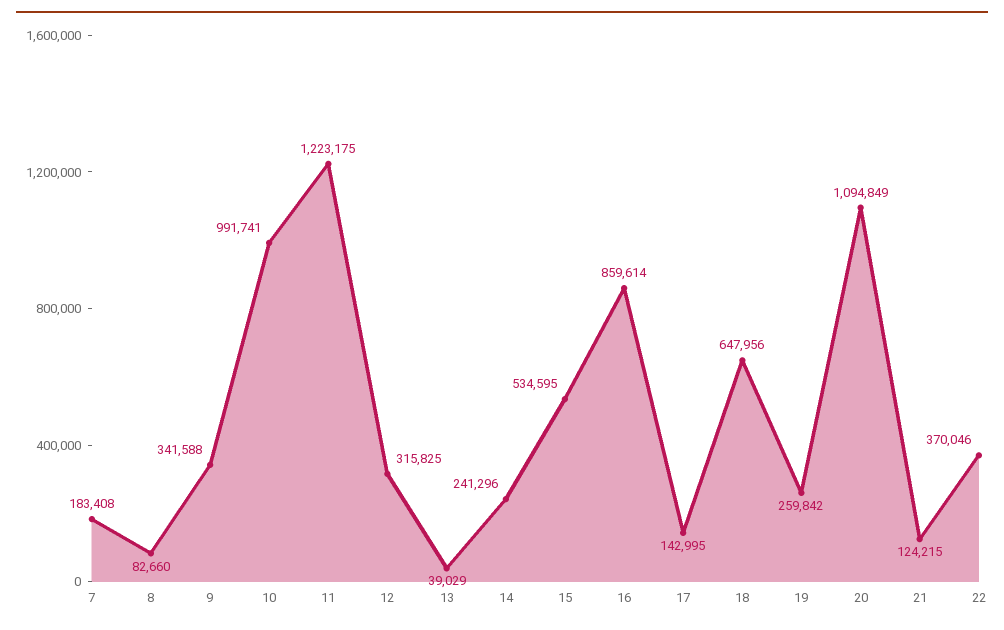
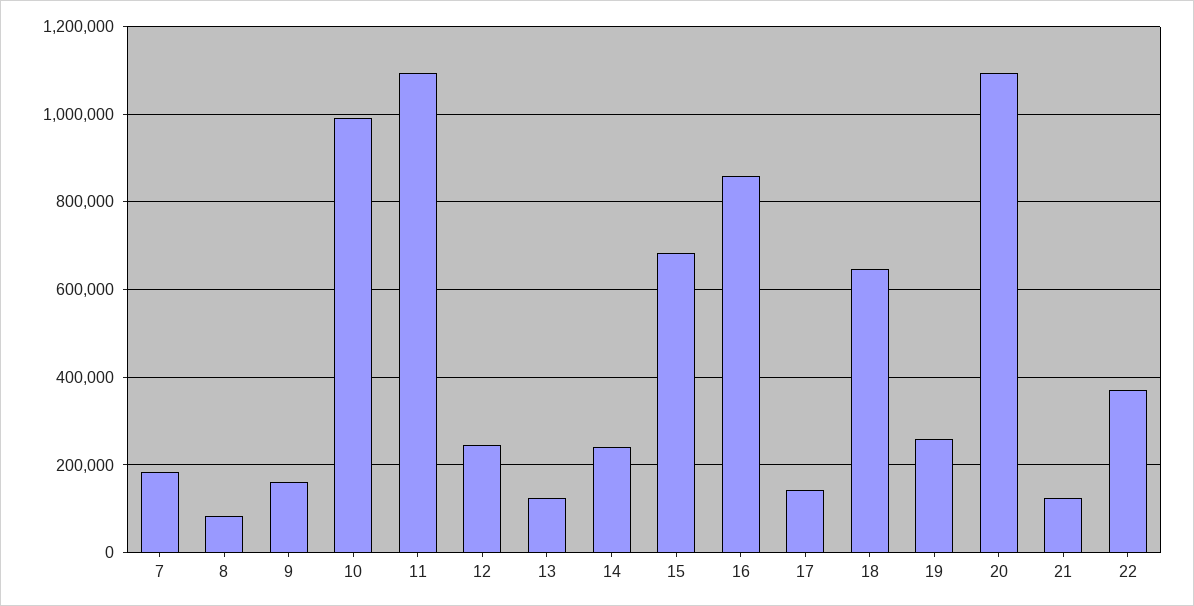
9: 341588 -> 160000
11: 1223175 -> 1100000
12: 315825 -> 240000
13: 39029 -> 120000
15: 534595 -> 680000

